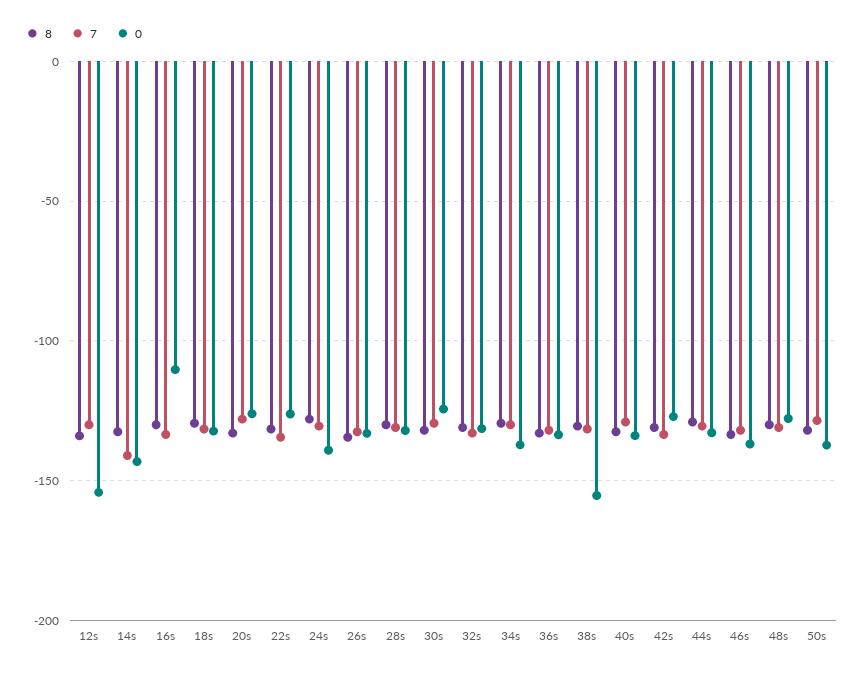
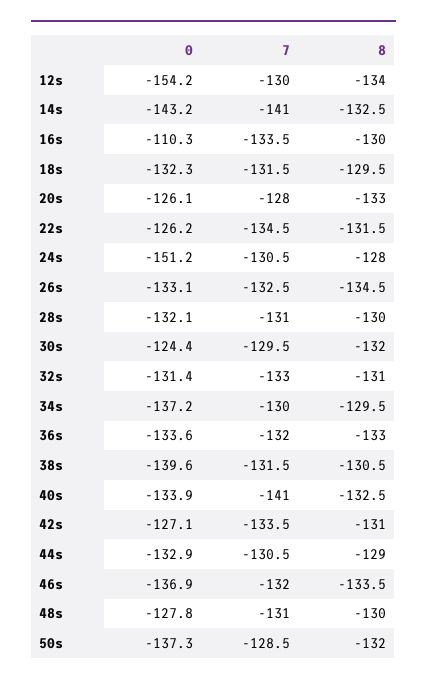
0, 24s: -140 -> -151.2
0, 38s: -155 -> -139.6
7, 40s: -130 -> -141

